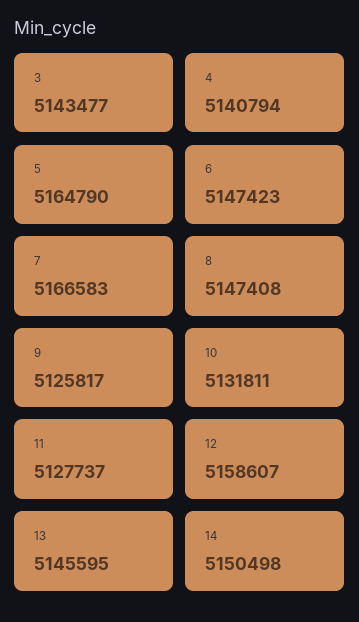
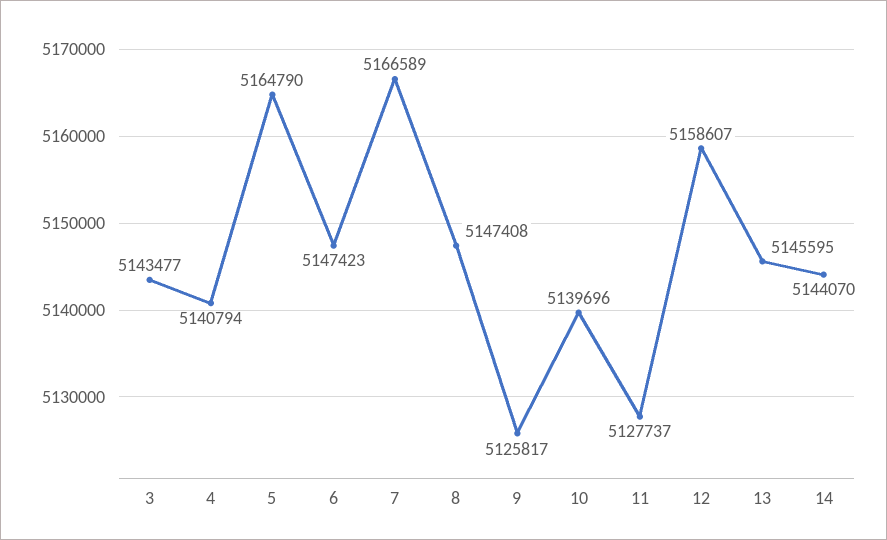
7: 5166583 -> 5166589
10: 5131811 -> 5139696
14: 5150498 -> 5144070

